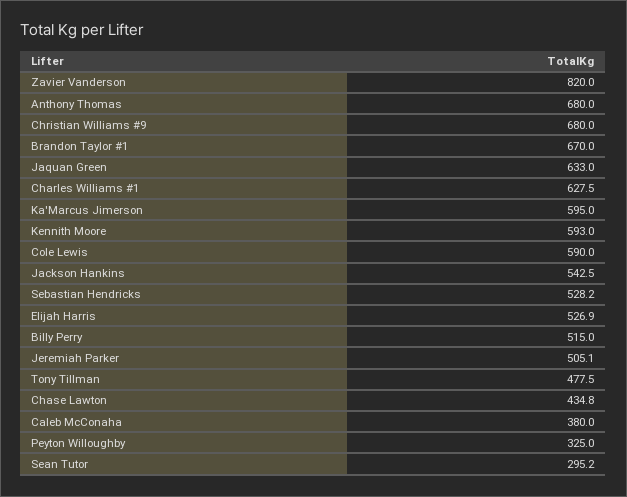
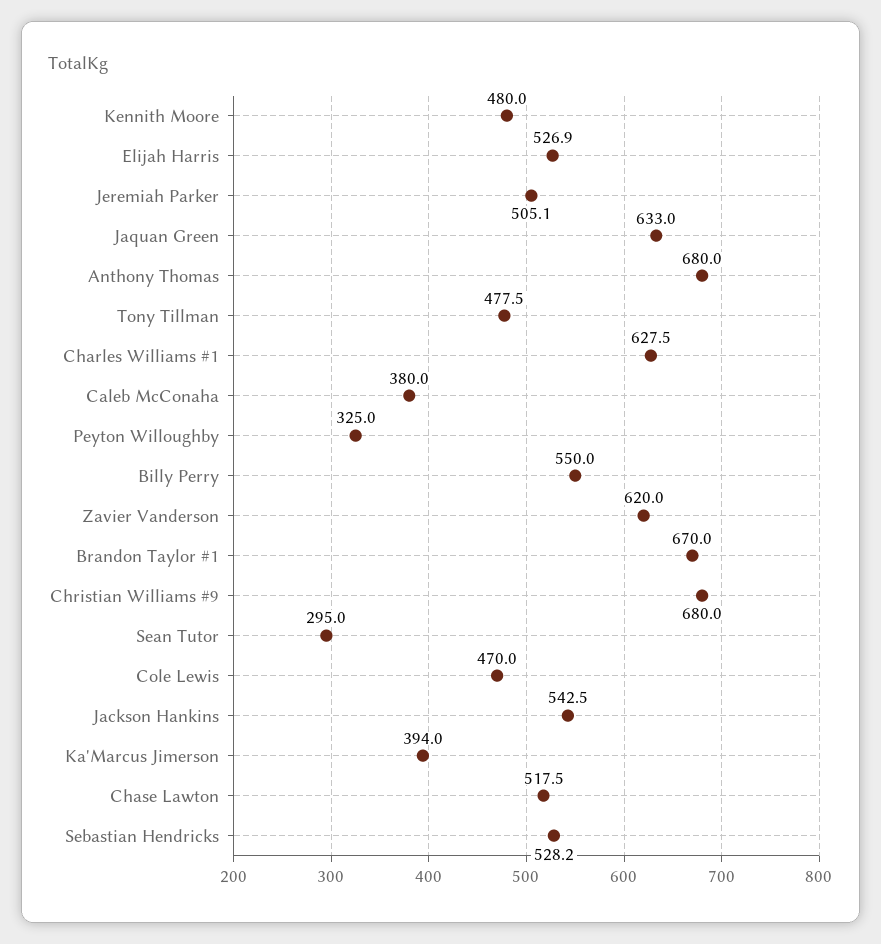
Zavier Vanderson: 820 -> 620
Ka'Marcus Jimerson: 595 -> 394
Kennith Moore: 593 -> 480
Cole Lewis: 590 -> 470
Billy Perry: 515 -> 550
Chase Lawton: 434.8 -> 517.5
Sean Tutor: 295.2 -> 295

